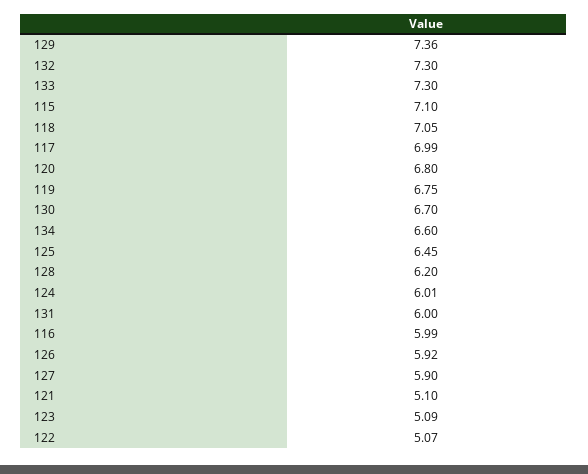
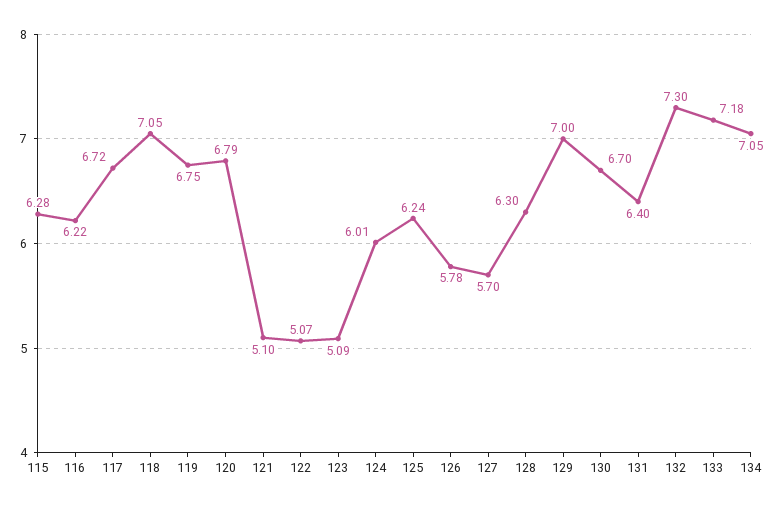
129: 7.36 -> 7
133: 7.3 -> 7.18
115: 7.1 -> 6.28
117: 6.99 -> 6.72
120: 6.8 -> 6.79
134: 6.6 -> 7.05
125: 6.45 -> 6.24
128: 6.2 -> 6.3
131: 6 -> 6.4
116: 5.99 -> 6.22
126: 5.92 -> 5.78
127: 5.9 -> 5.7

